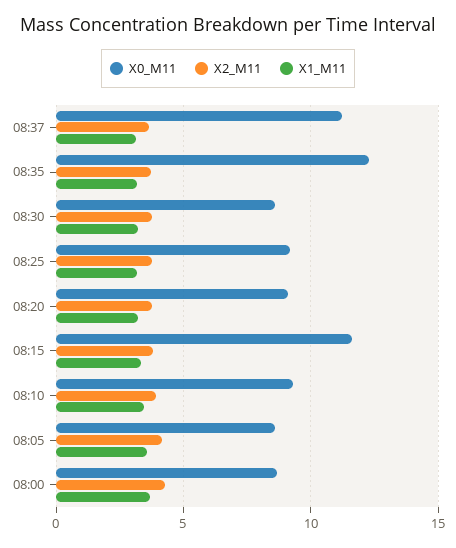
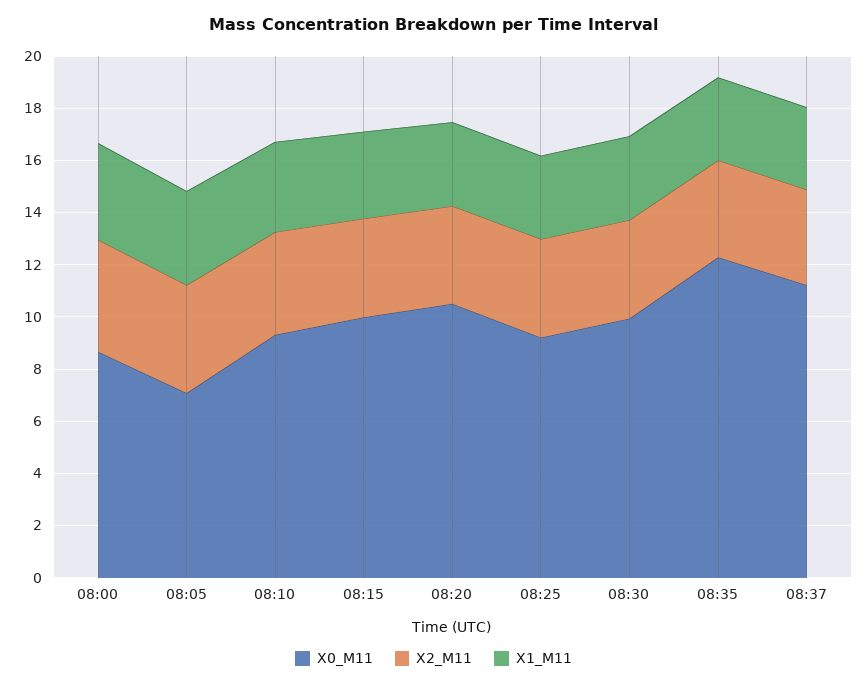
X0_M11, 08:30: 8.5 -> 10
X0_M11, 08:20: 9 -> 10.5
X0_M11, 08:15: 11.5 -> 10
X0_M11, 08:05: 8.5 -> 7

